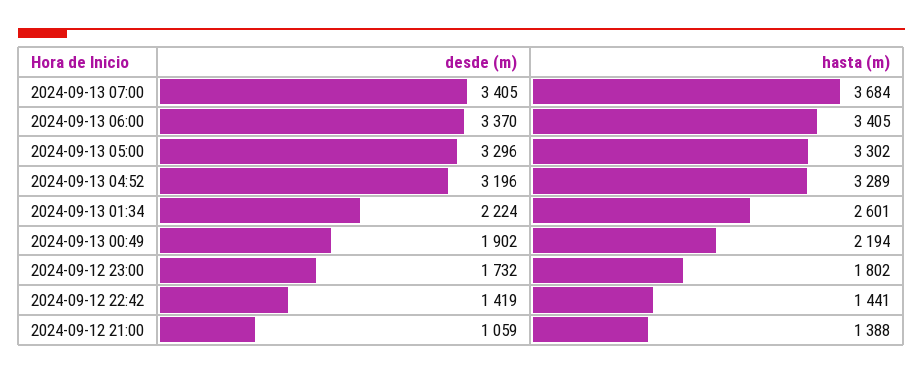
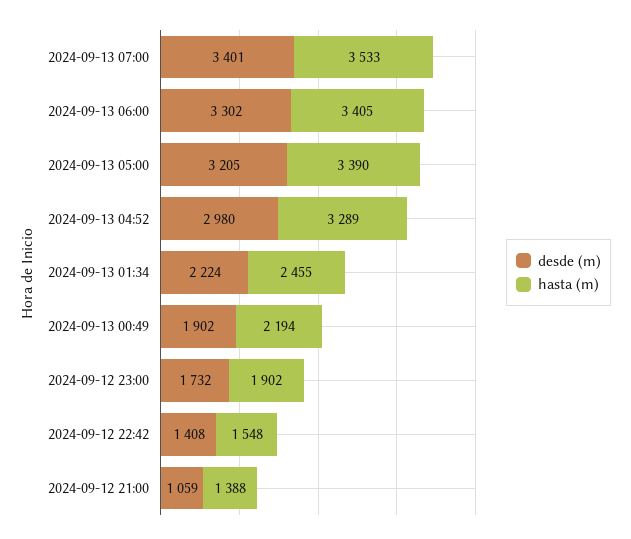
desde (m), 2024-09-13 07:00: 3405 -> 3401
hasta (m), 2024-09-13 07:00: 3684 -> 3533
desde (m), 2024-09-13 06:00: 3370 -> 3302
desde (m), 2024-09-13 05:00: 3296 -> 3205
hasta (m), 2024-09-13 05:00: 3302 -> 3390
desde (m), 2024-09-13 04:52: 3196 -> 2980
hasta (m), 2024-09-13 01:34: 2601 -> 2455
hasta (m), 2024-09-12 23:00: 1802 -> 1902
desde (m), 2024-09-12 22:42: 1419 -> 1408
hasta (m), 2024-09-12 22:42: 1441 -> 1548

